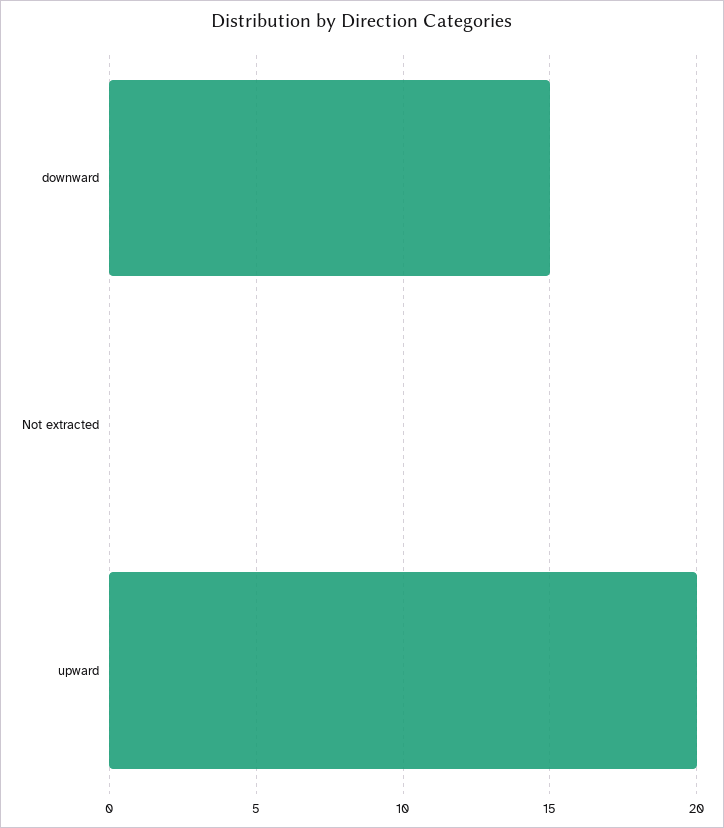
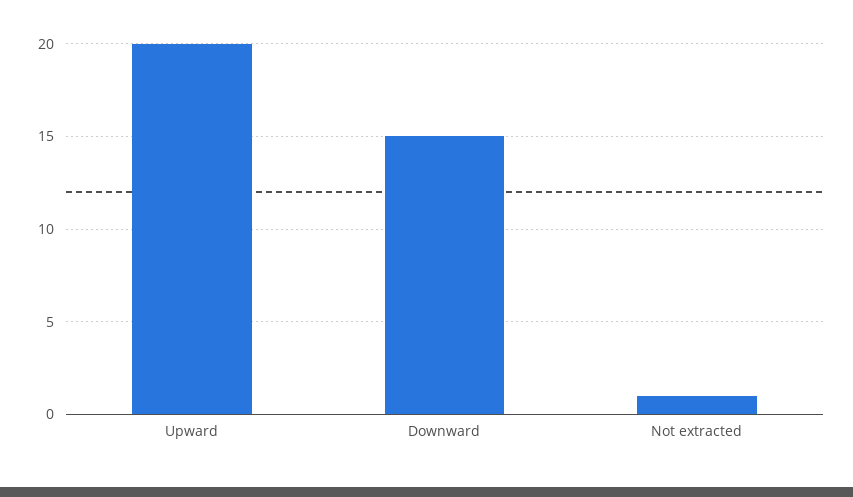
Not extracted: 0 -> 1

